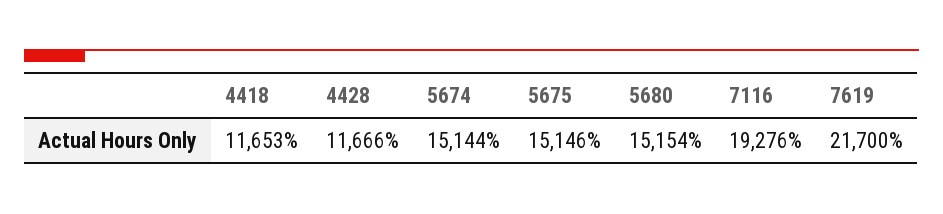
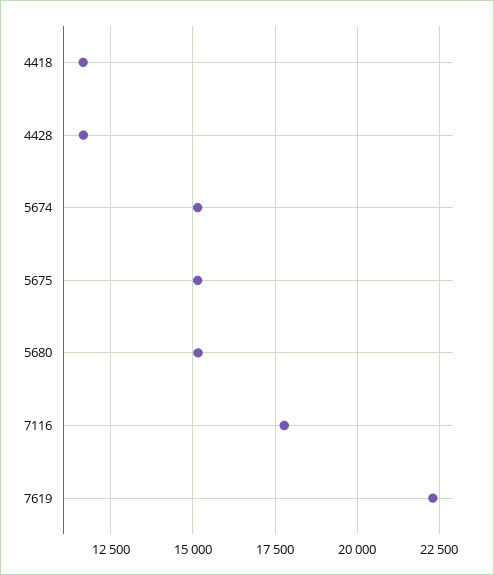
7116: 19276 -> 17750
7619: 21700 -> 22250

